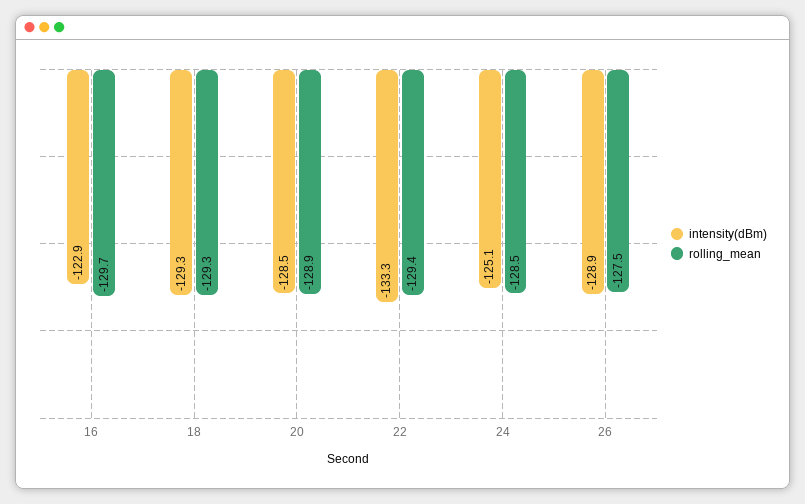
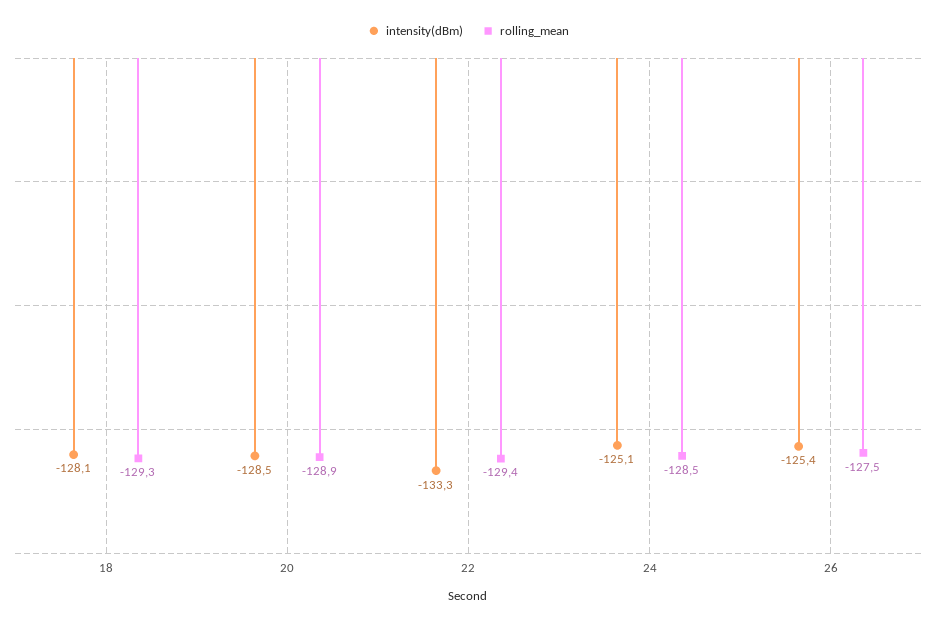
intensity(dBm), 16: -122.9 -> none
rolling_mean, 16: -129.7 -> none
intensity(dBm), 18: -129.3 -> -128.1
intensity(dBm), 26: -128.9 -> -125.4

